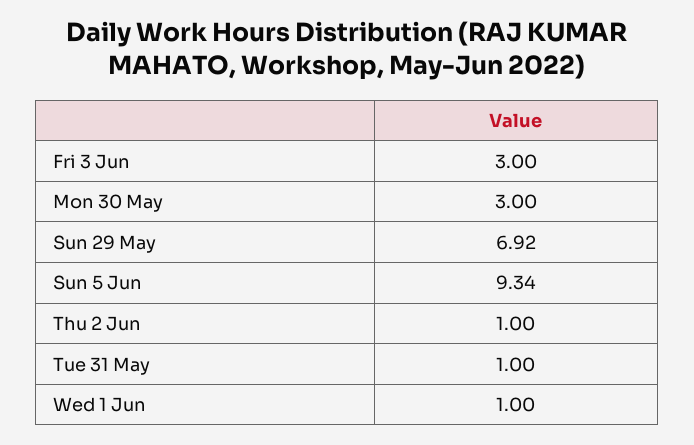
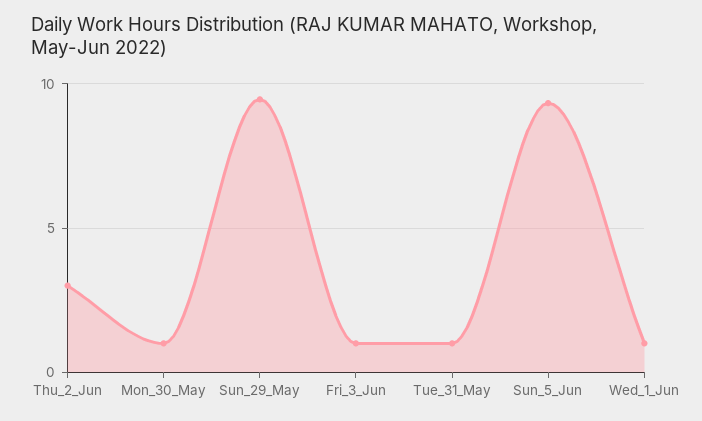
Fri 3 Jun: 3 -> 1
Mon 30 May: 3 -> 1
Sun 29 May: 6.92 -> 9.5
Thu 2 Jun: 1 -> 3

